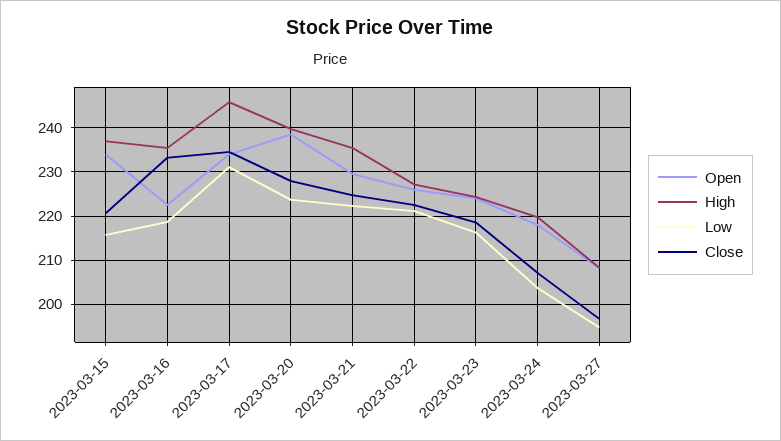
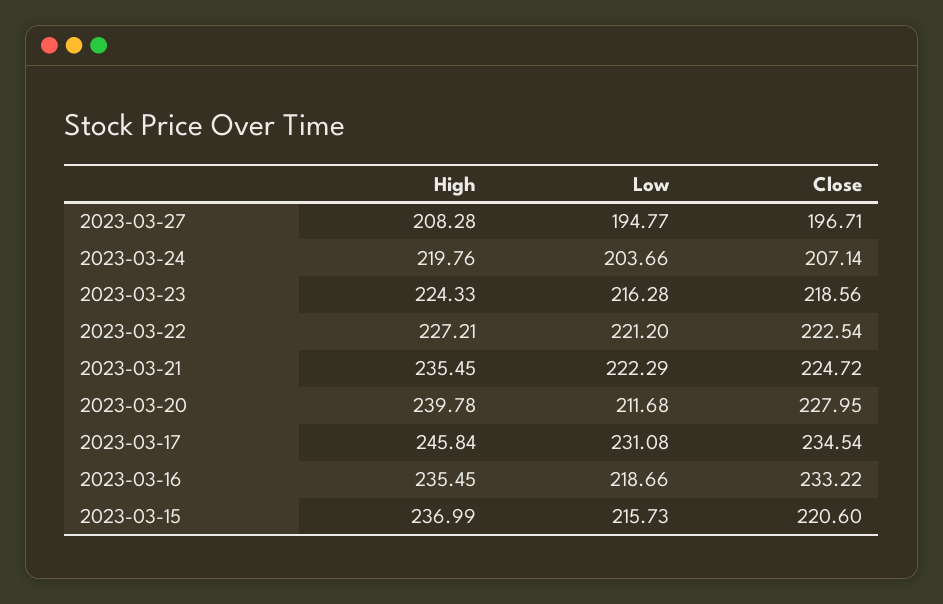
Open, 2023-03-15: 234 -> none
Open, 2023-03-16: 222 -> none
Open, 2023-03-17: 234 -> none
Open, 2023-03-20: 238 -> none
Low, 2023-03-20: 224 -> 211.68
Open, 2023-03-21: 230 -> none
Open, 2023-03-22: 226 -> none
Open, 2023-03-23: 224 -> none
Open, 2023-03-24: 218 -> none
Open, 2023-03-27: 208 -> none

